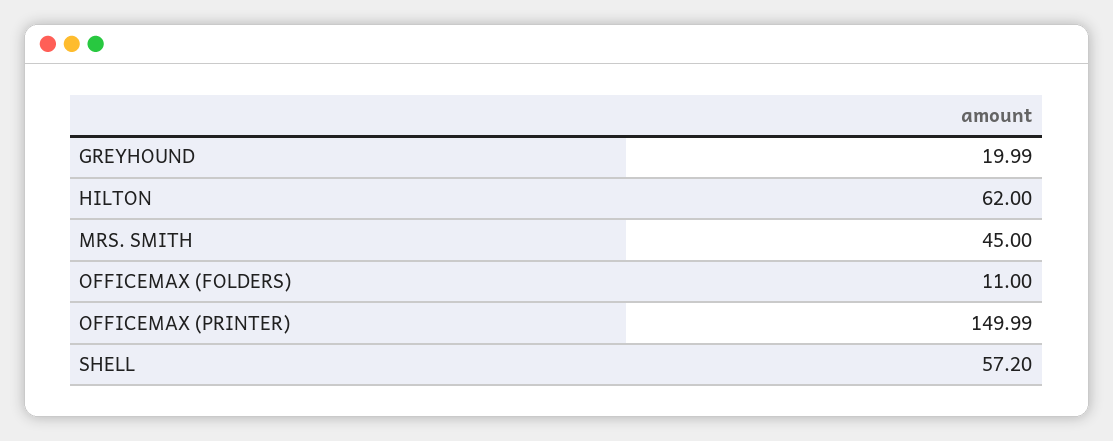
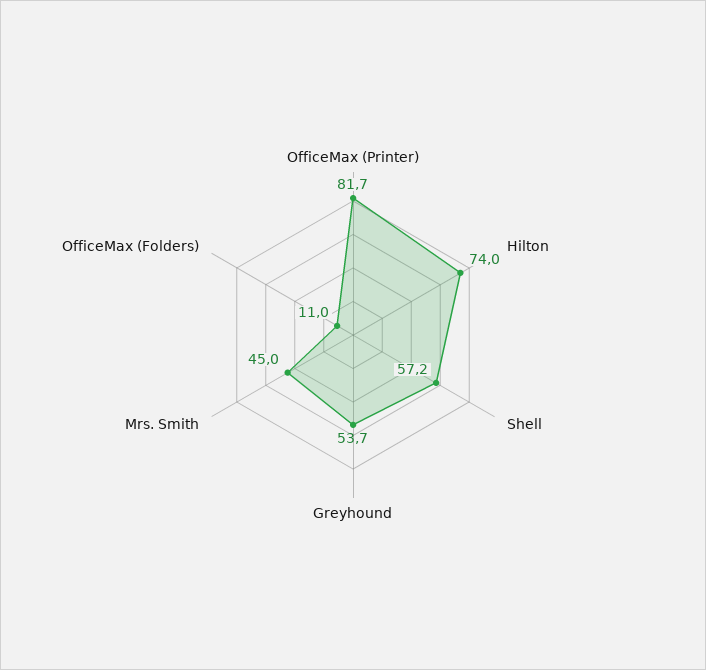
GREYHOUND: 19.99 -> 53.7
HILTON: 62 -> 74
OFFICEMAX (PRINTER): 149.99 -> 81.7

